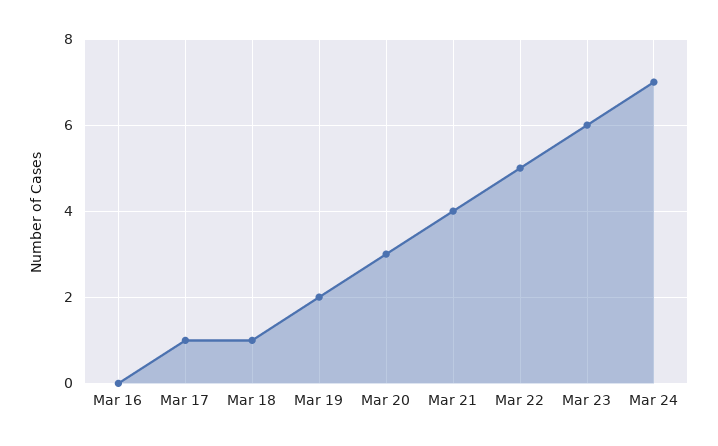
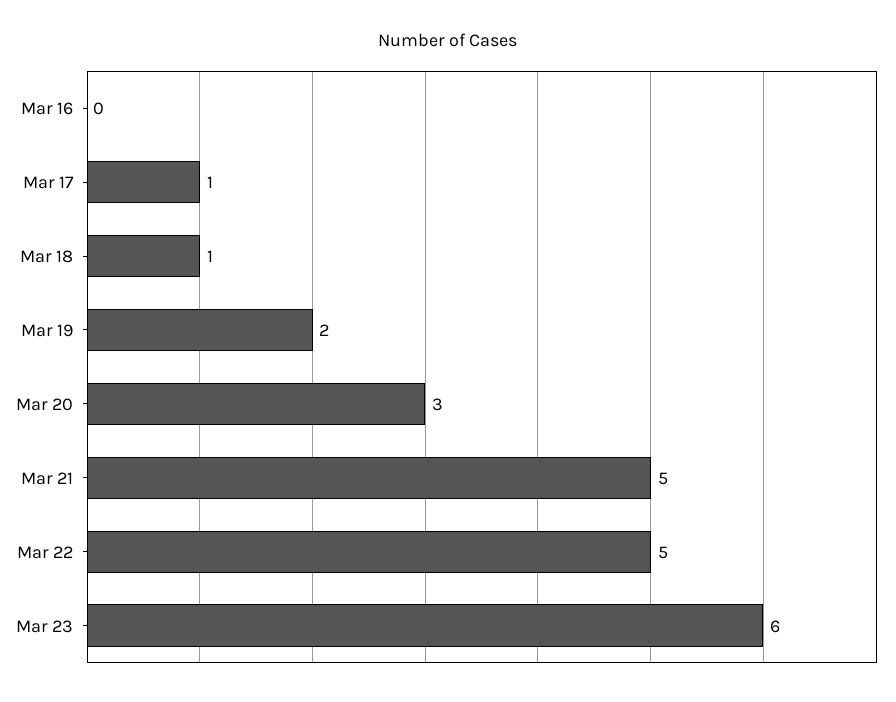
Mar 21: 4 -> 5
Mar 24: 7 -> none

